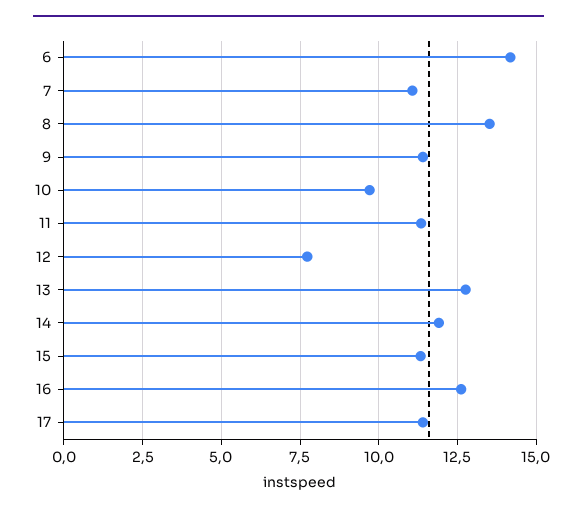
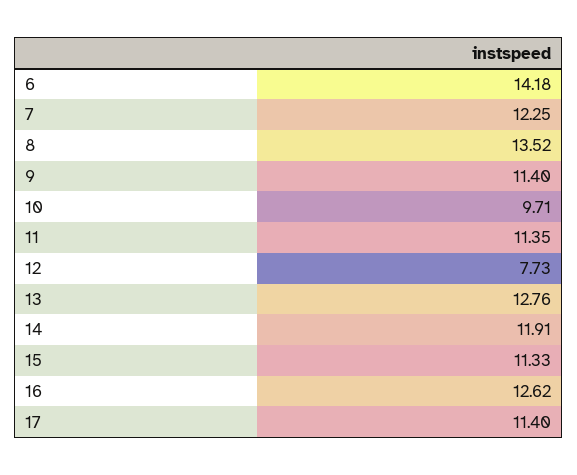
7: 11 -> 12.25

